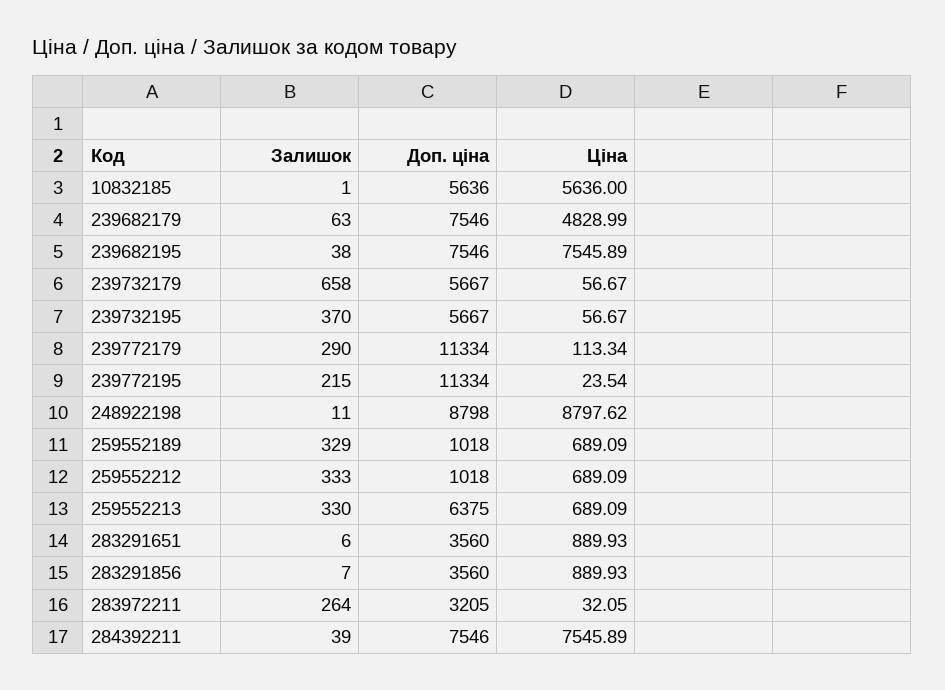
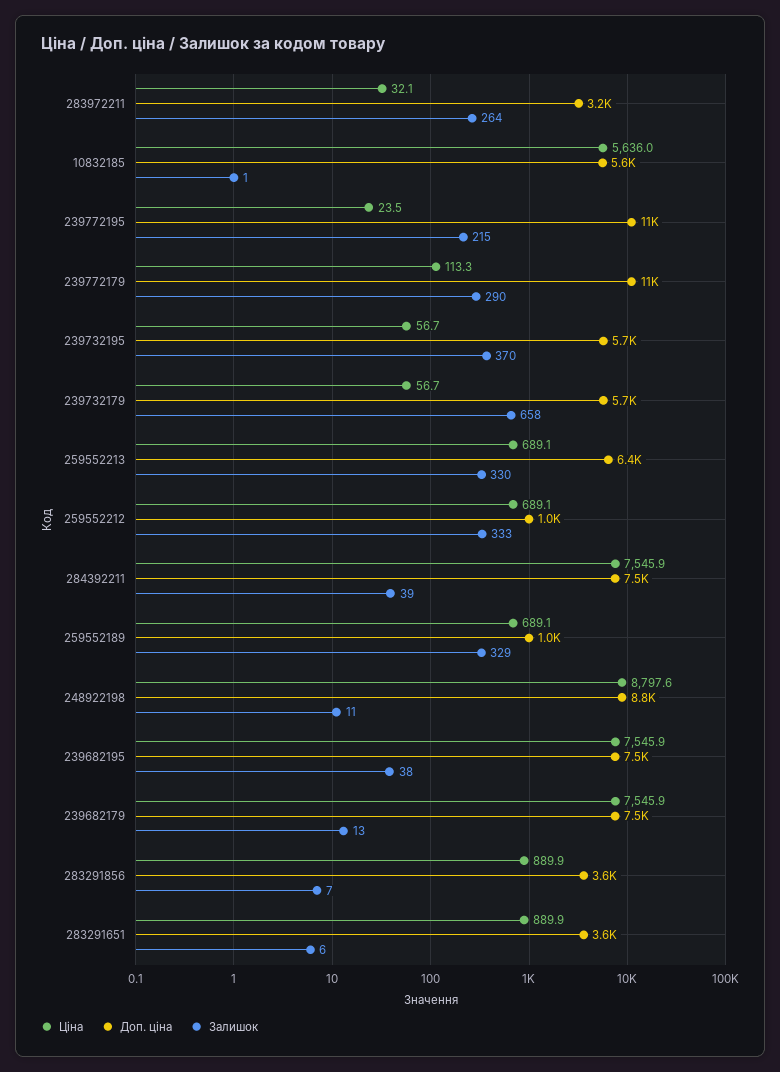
Залишок, 239682179: 63 -> 13
Ціна, 239682179: 4828.99 -> 7545.9

